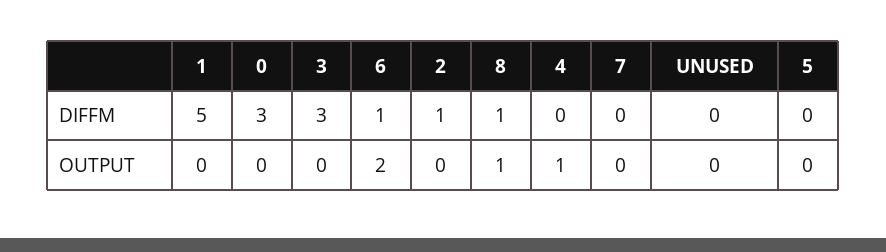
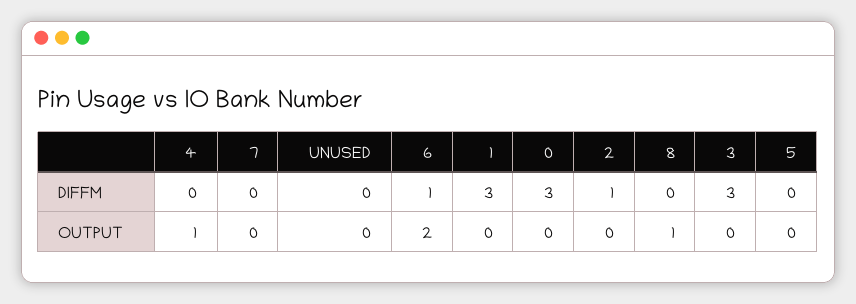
1, DIFFM: 5 -> 3
8, DIFFM: 1 -> 0

